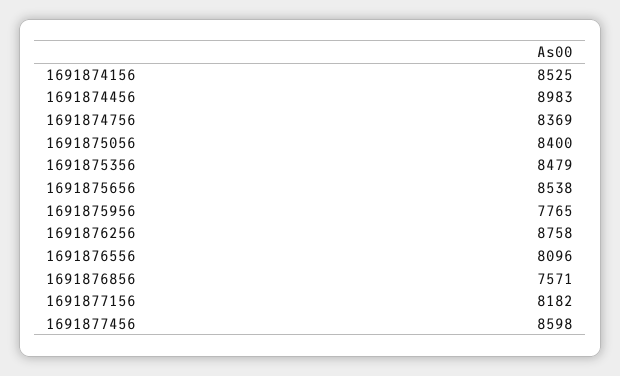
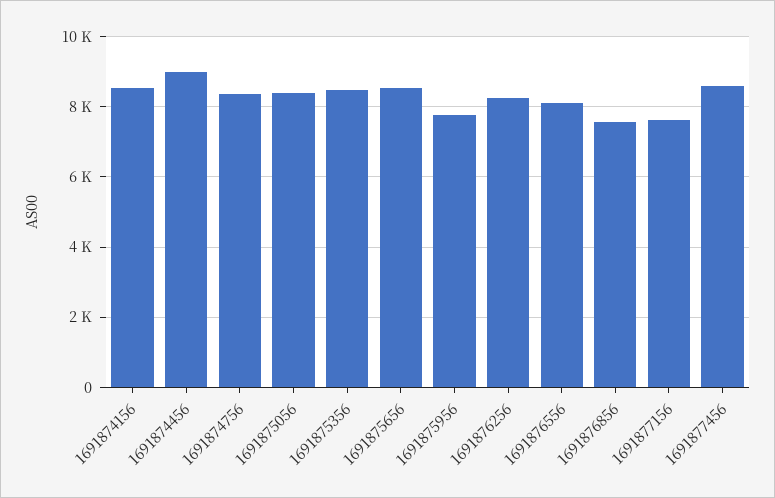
1691876256: 8758 -> 8200
1691877156: 8182 -> 7600

